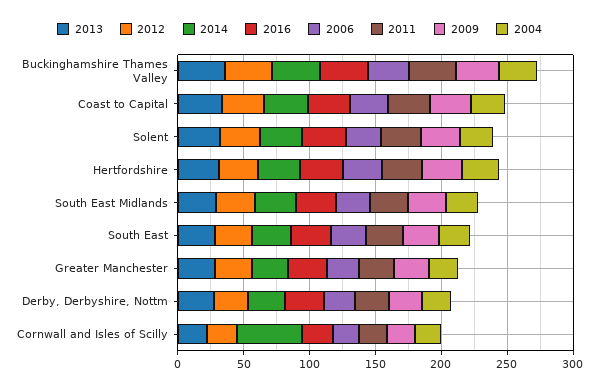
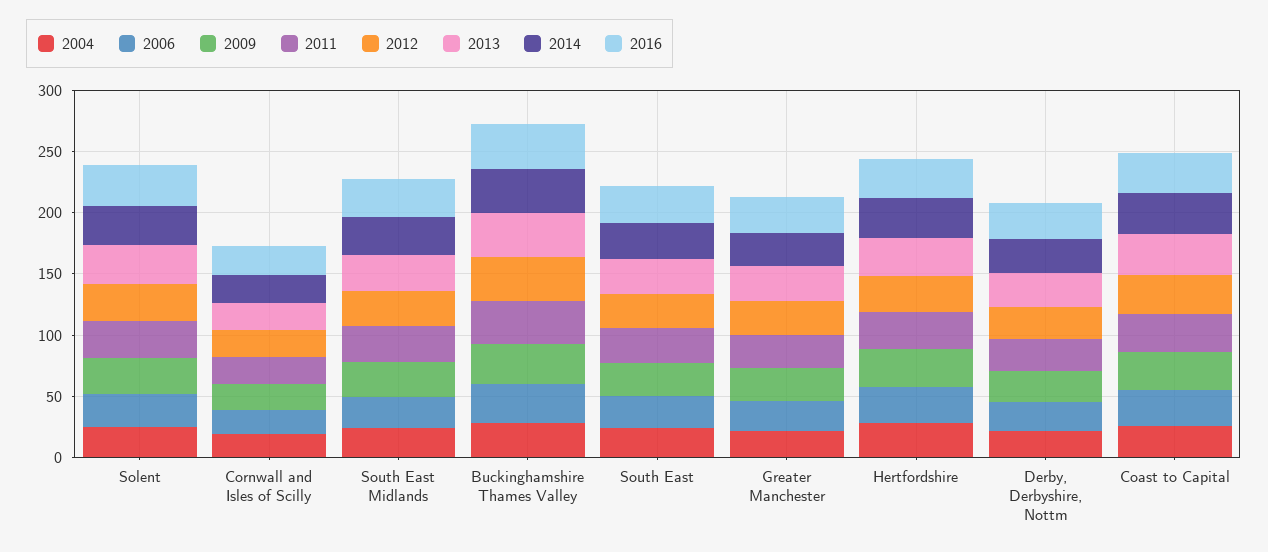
2014, Cornwall and Isles of Scilly: 50 -> 20

